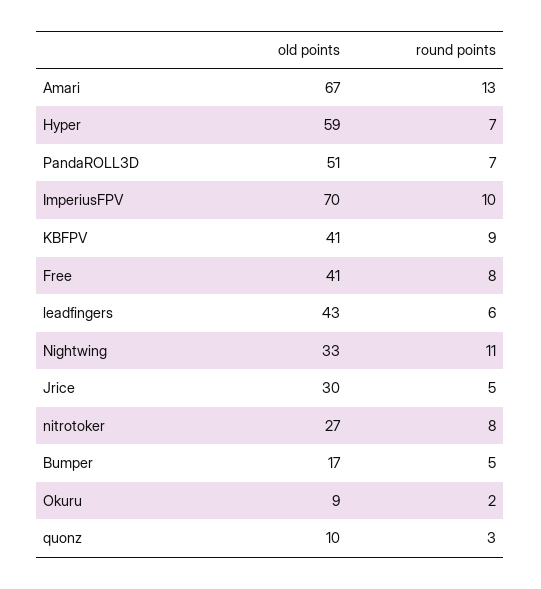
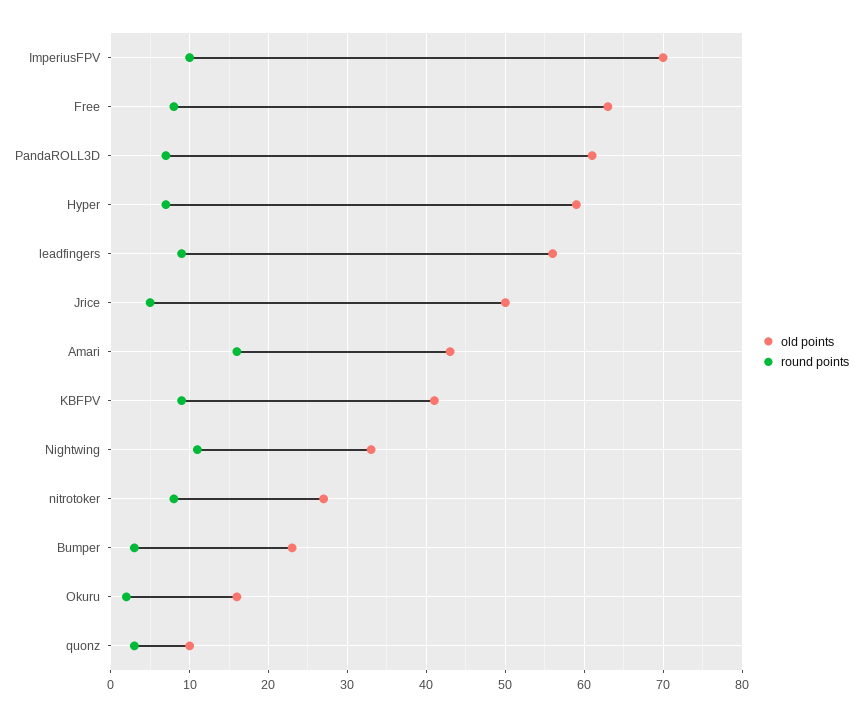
old points, Amari: 67 -> 43
round points, Amari: 13 -> 16
old points, PandaROLL3D: 51 -> 61
old points, Free: 41 -> 63
old points, leadfingers: 43 -> 56
round points, leadfingers: 6 -> 9
old points, Jrice: 30 -> 50
old points, Bumper: 17 -> 23
round points, Bumper: 5 -> 3
old points, Okuru: 9 -> 16

